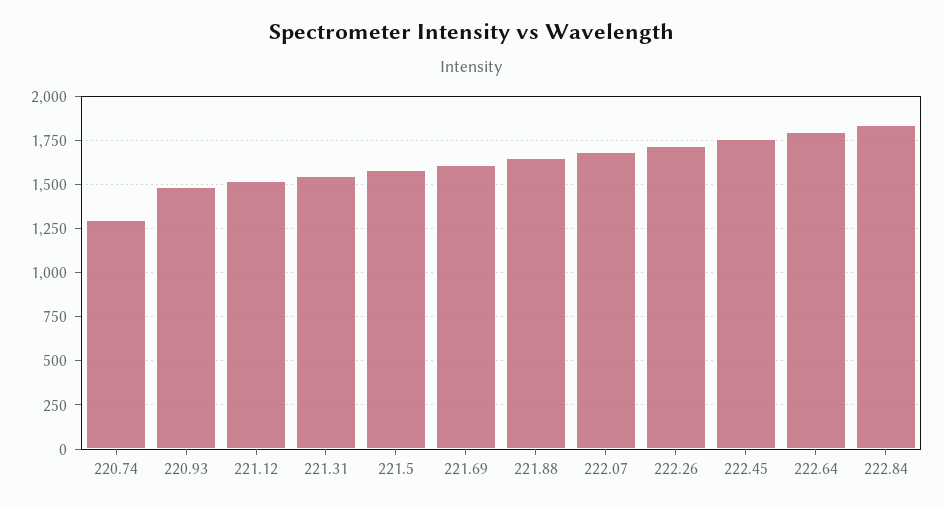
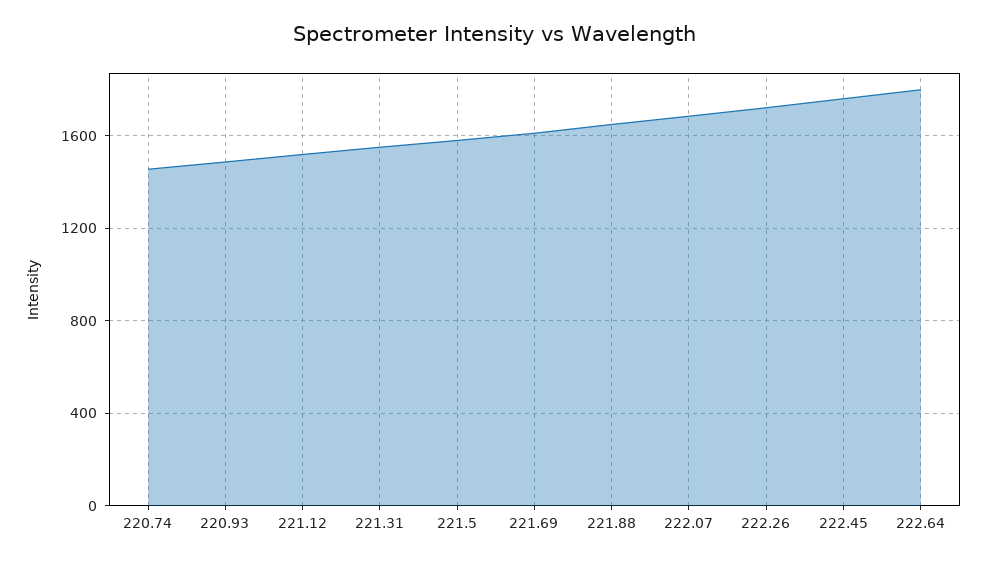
220.74: 1300 -> 1450
222.84: 1850 -> none

